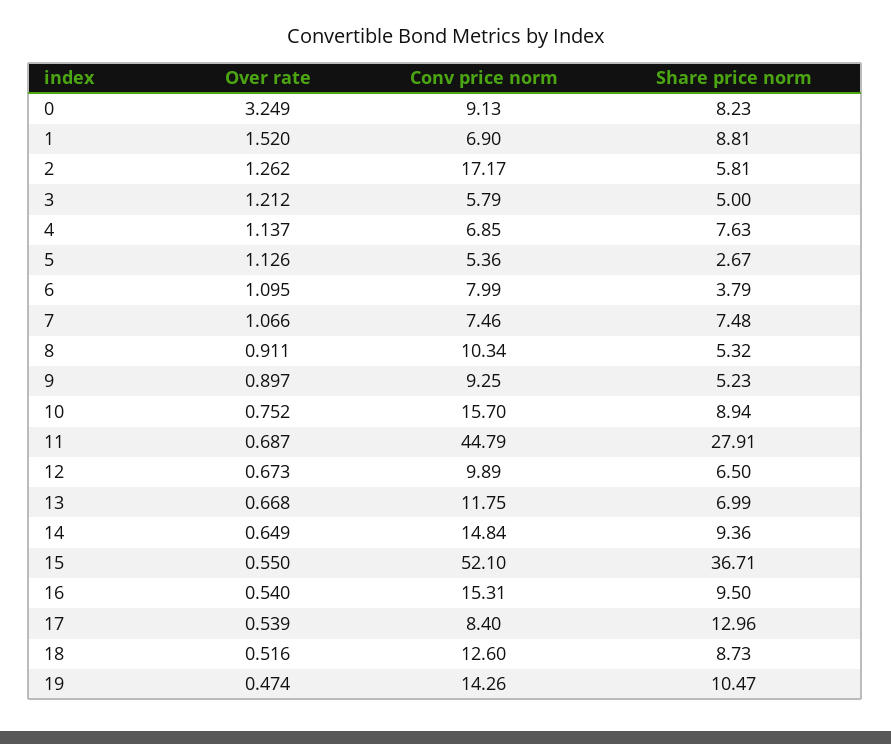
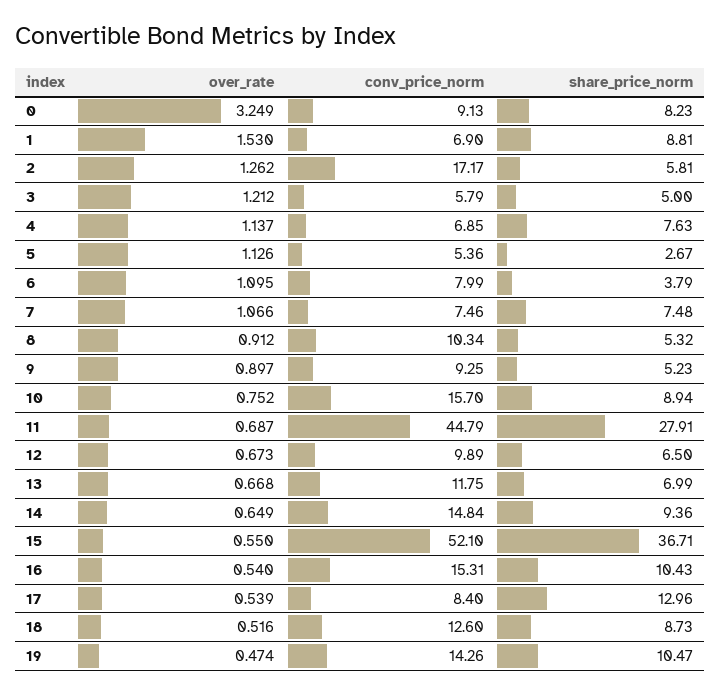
Over rate, 1: 1.52 -> 1.53
Over rate, 8: 0.911 -> 0.912
Share price norm, 16: 9.5 -> 10.43

